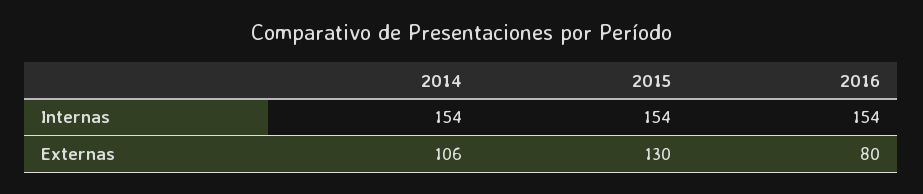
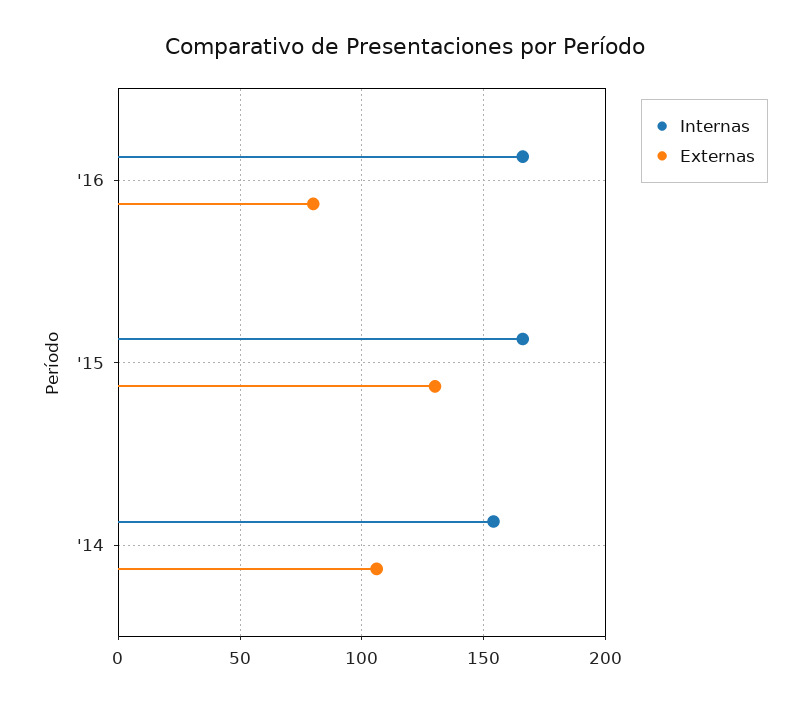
Internas, 2015: 154 -> 165
Internas, 2016: 154 -> 165

